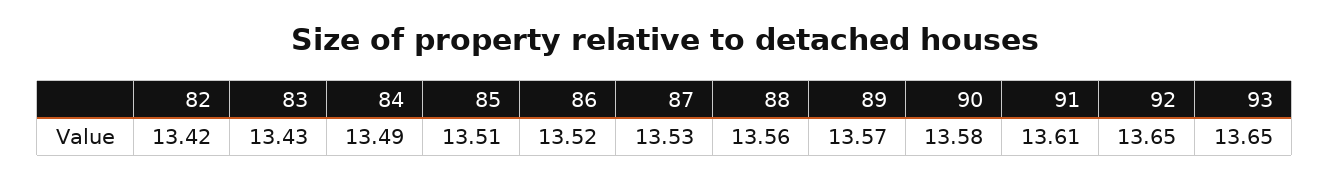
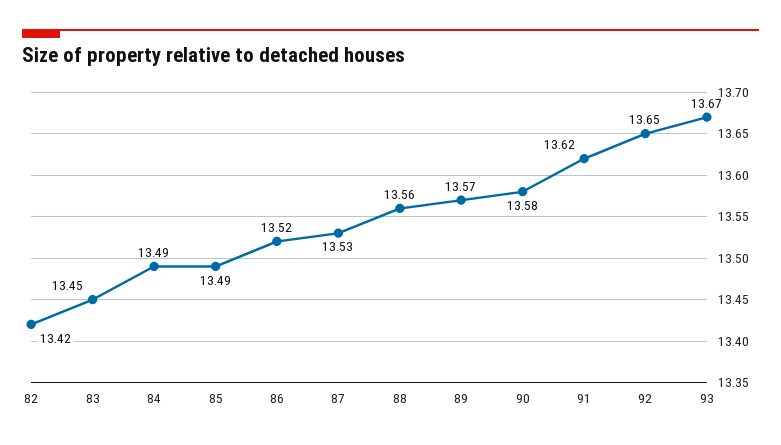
83: 13.43 -> 13.45
85: 13.51 -> 13.49
91: 13.61 -> 13.62
93: 13.65 -> 13.67

